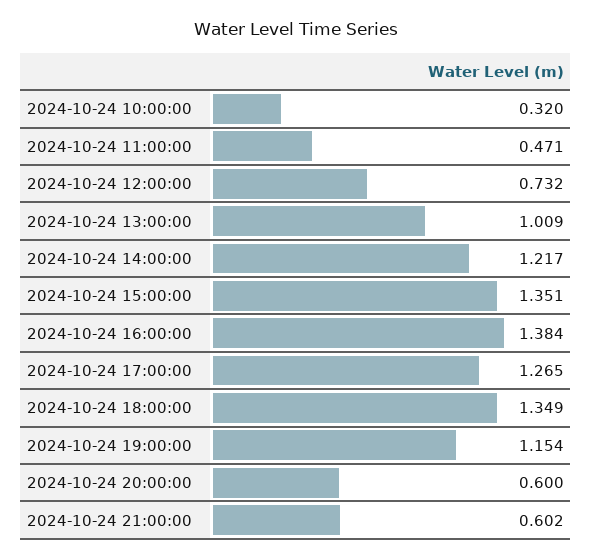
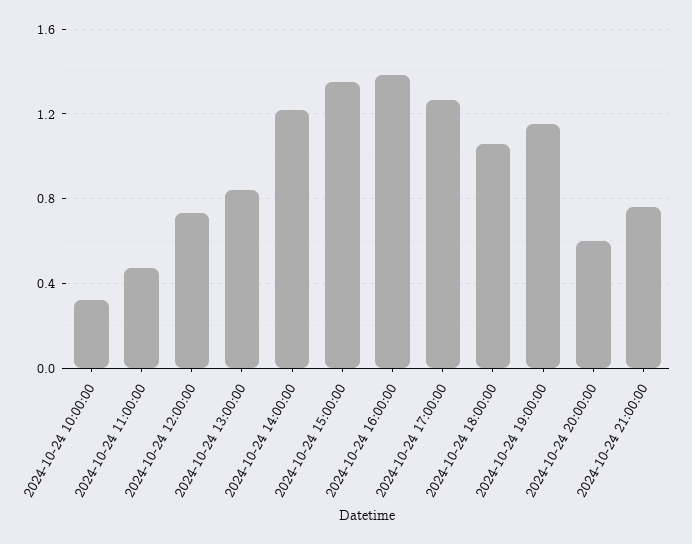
2024-10-24 13:00:00: 1.009 -> 0.85
2024-10-24 18:00:00: 1.349 -> 1.05
2024-10-24 21:00:00: 0.602 -> 0.75

